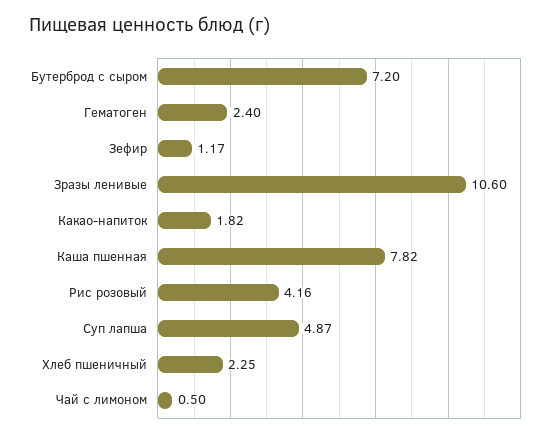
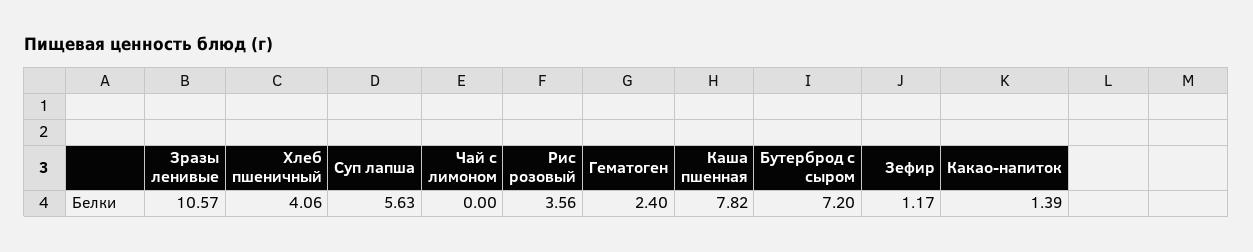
Зразы ленивые: 10.6 -> 10.57
Какао-напиток: 1.82 -> 1.39
Рис розовый: 4.16 -> 3.56
Суп лапша: 4.87 -> 5.63
Хлеб пшеничный: 2.25 -> 4.06
Чай с лимоном: 0.5 -> 0

